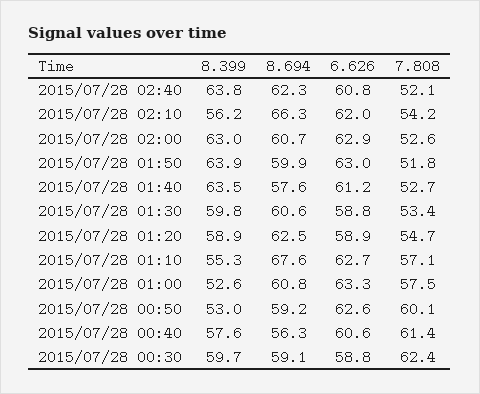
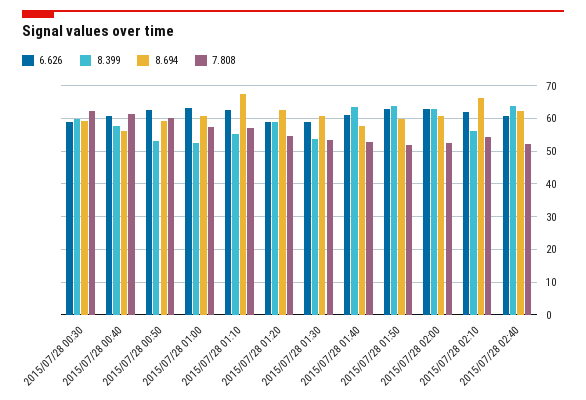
8.399, 2015/07/28 01:30: 59.8 -> 54

